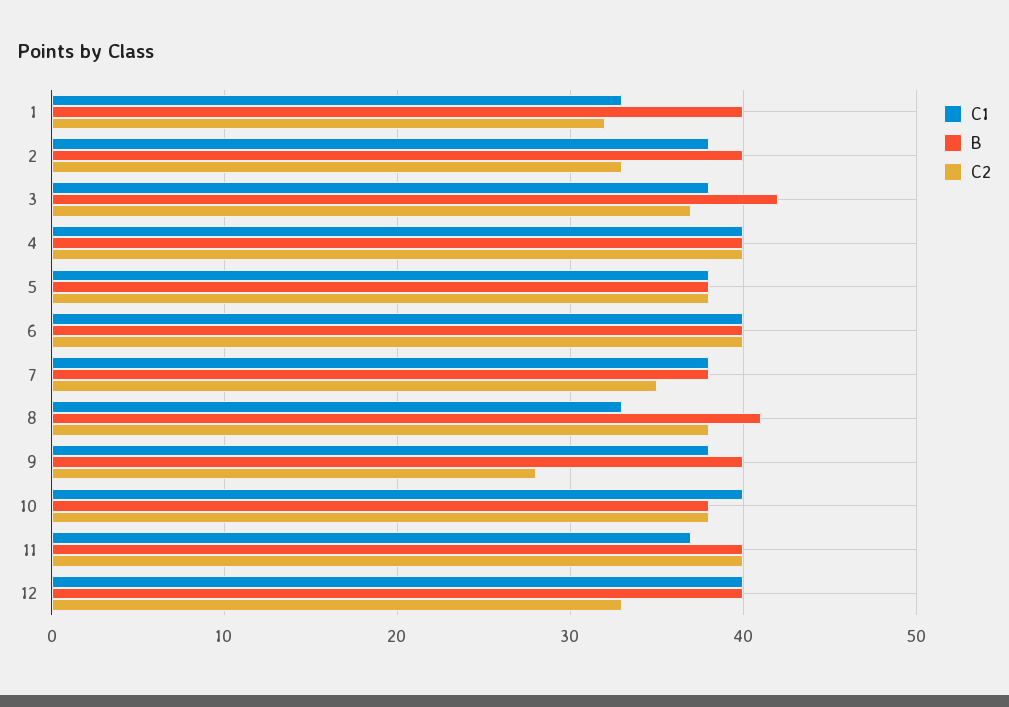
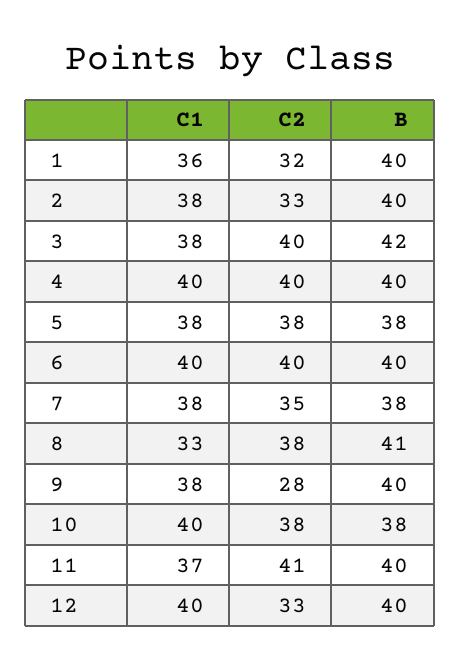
C1, 1: 33 -> 36
C2, 3: 37 -> 40
C2, 11: 40 -> 41

